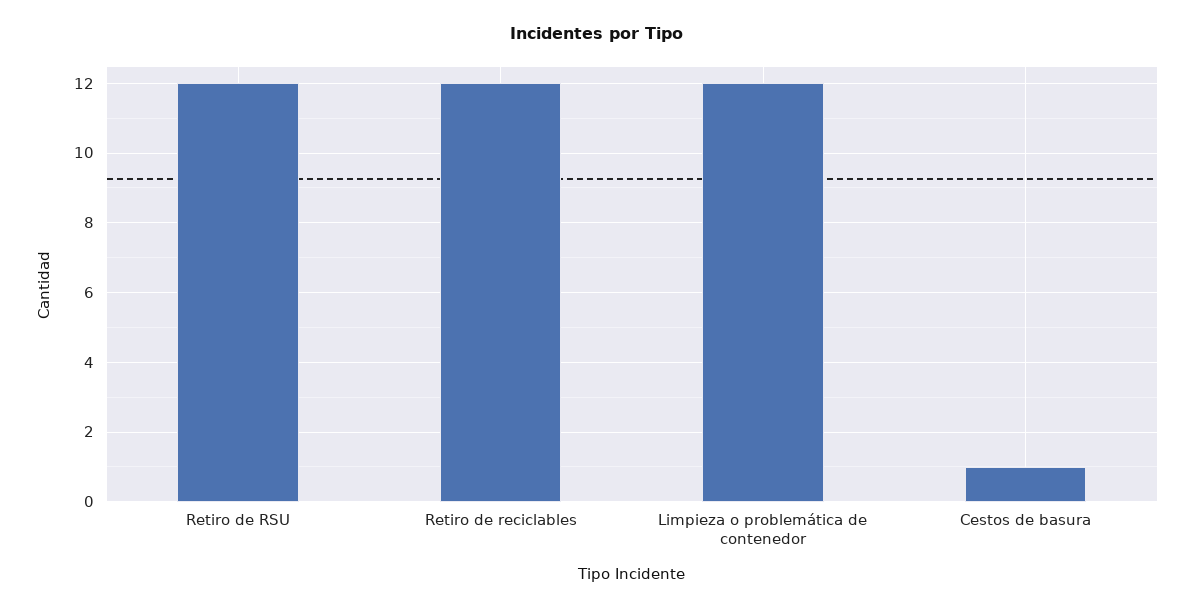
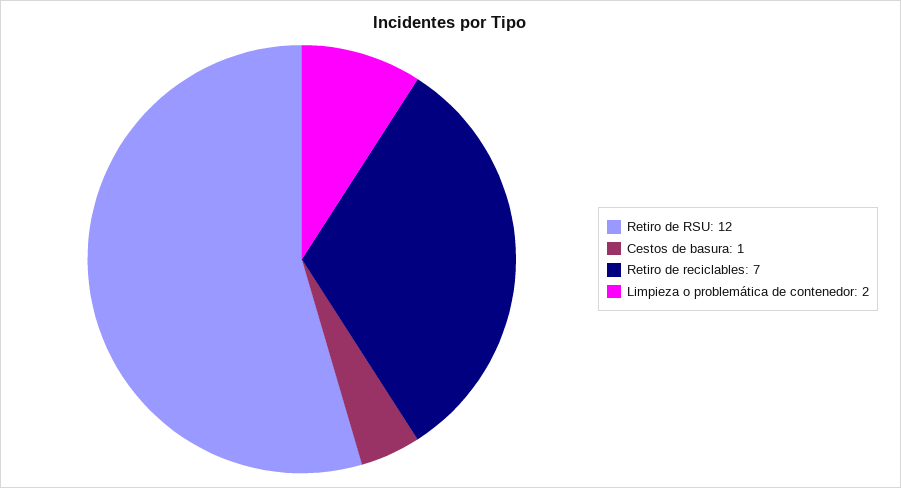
Retiro de reciclables: 12 -> 7
Limpieza o problemática de contenedor: 12 -> 2

